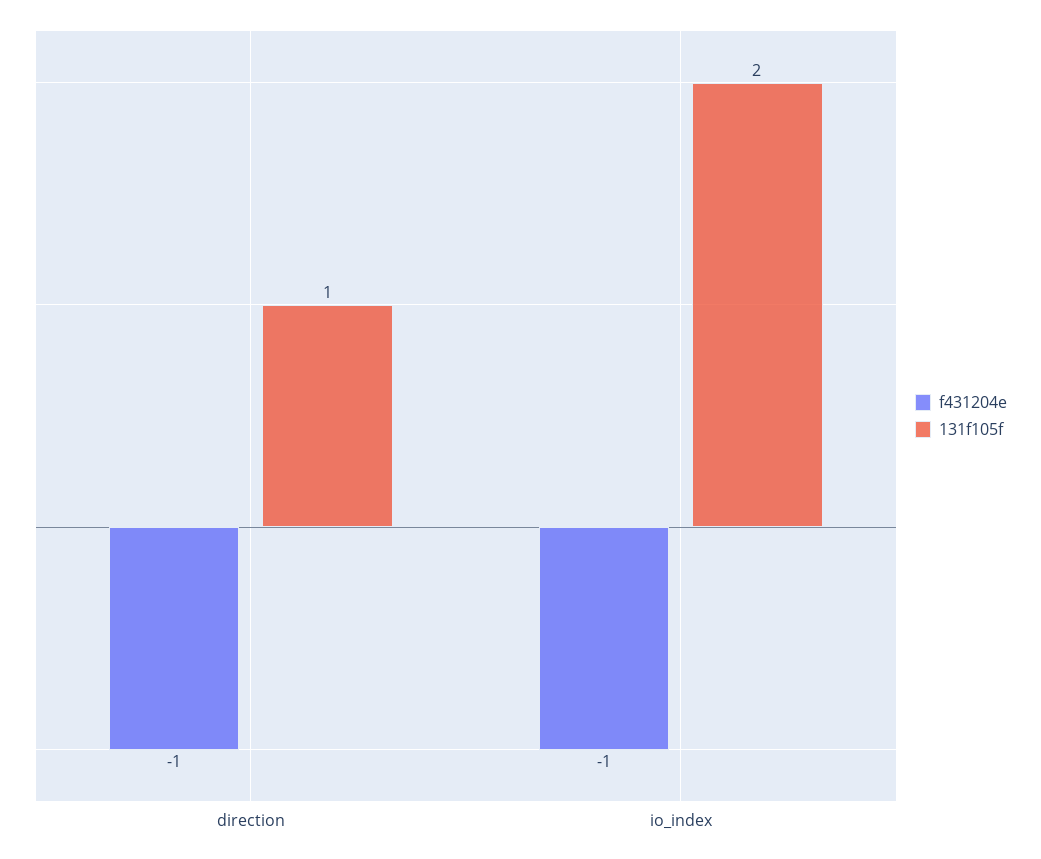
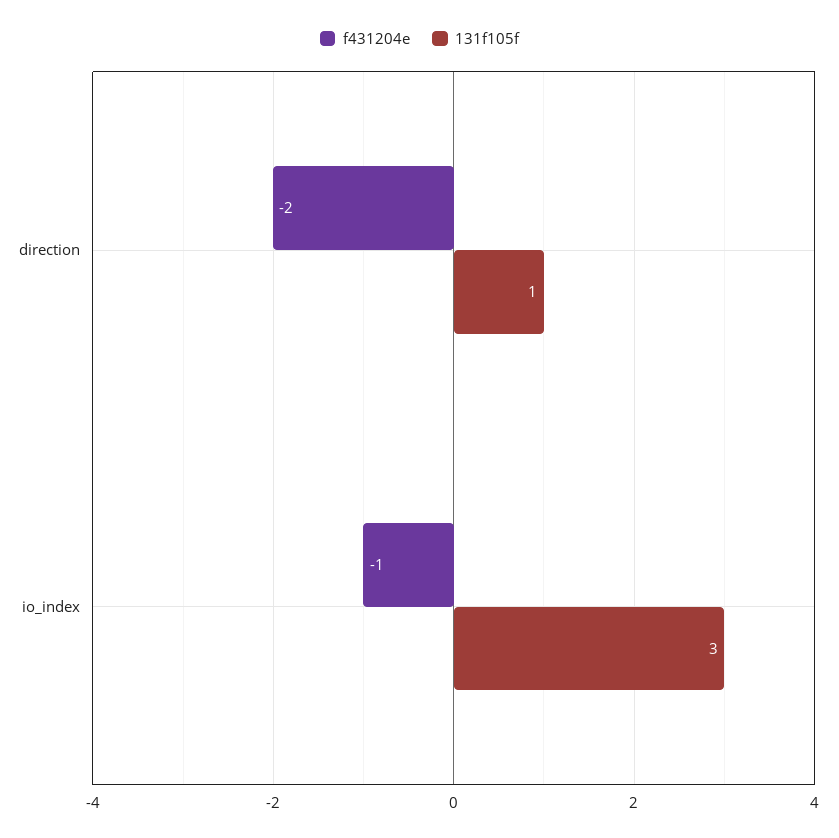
f431204e, direction: -1 -> -2
131f105f, io_index: 2 -> 3

